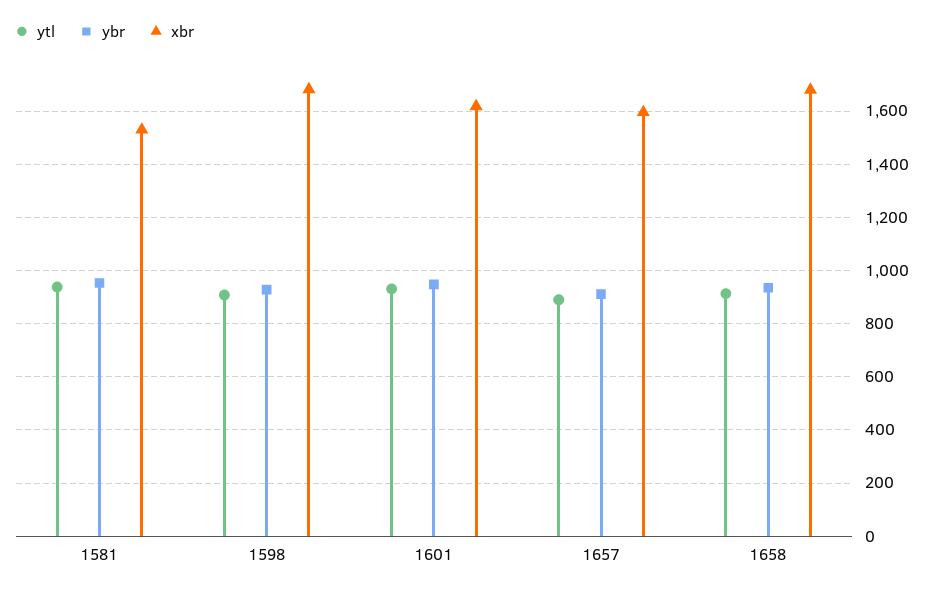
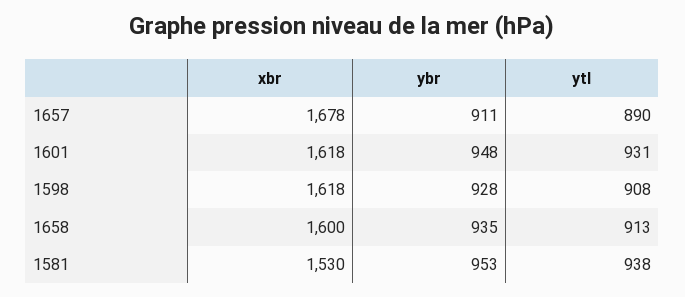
xbr, 1598: 1675 -> 1618
xbr, 1657: 1600 -> 1678
xbr, 1658: 1675 -> 1600

